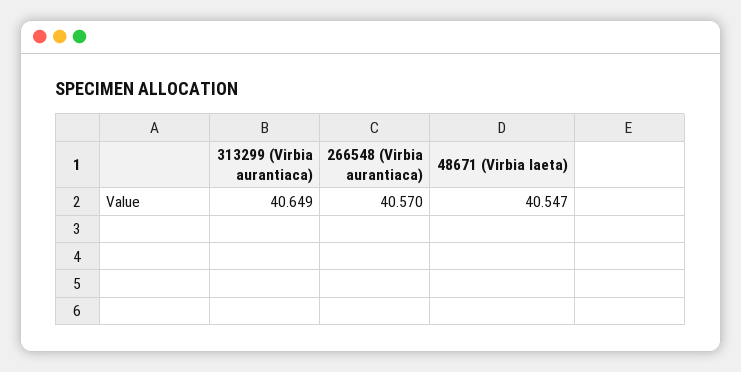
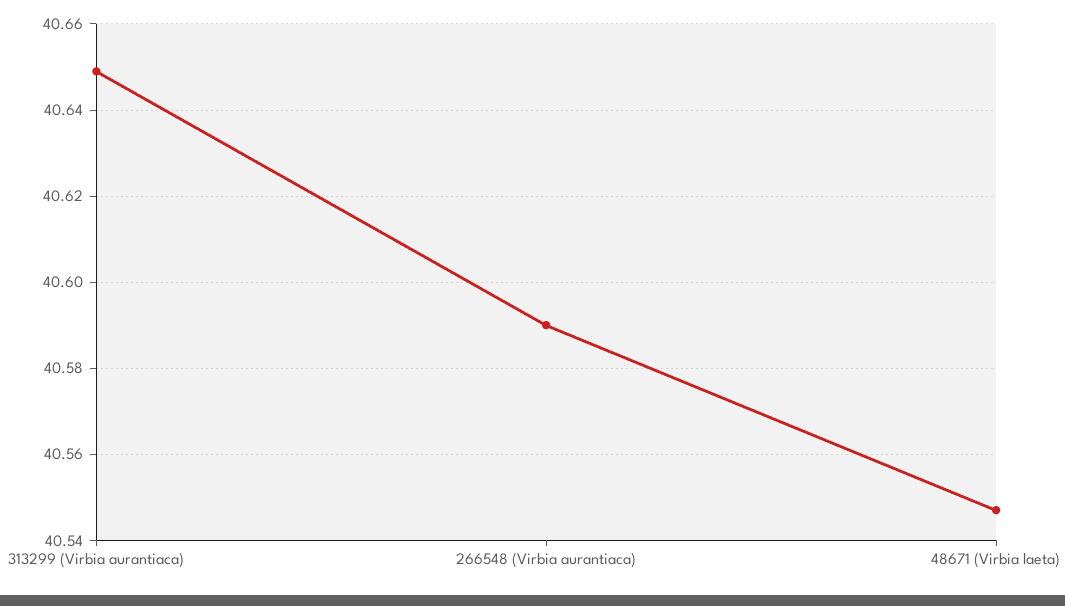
266548 (Virbia aurantiaca): 40.57 -> 40.59

